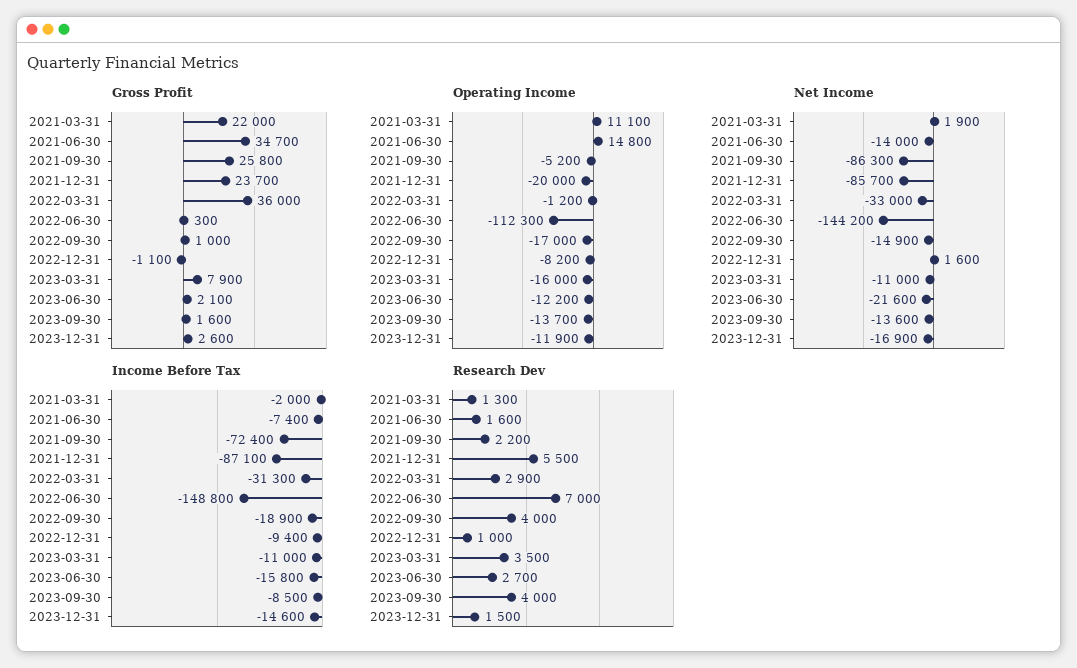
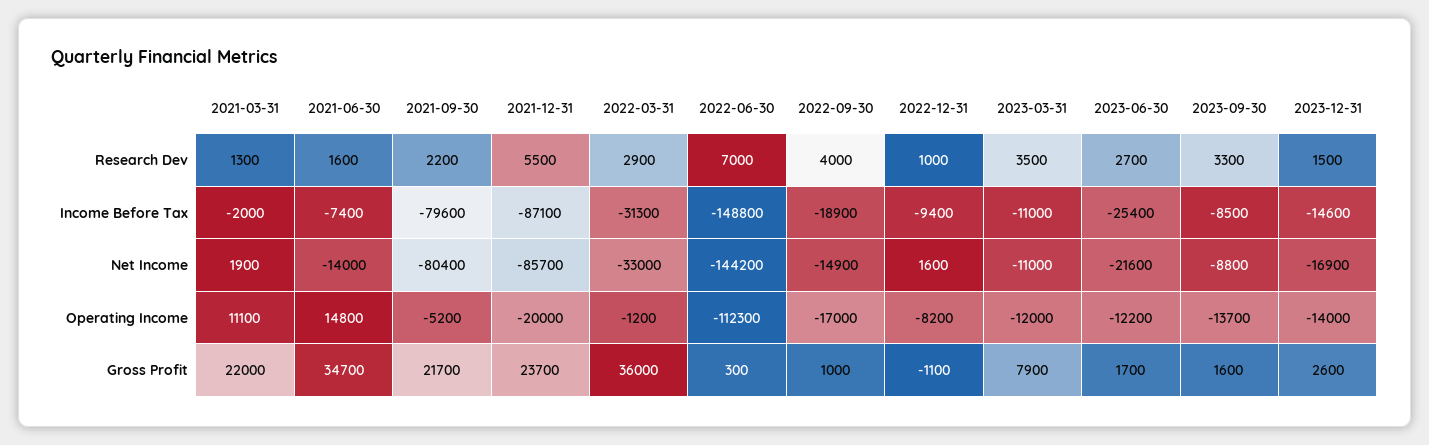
Gross Profit, 2021-09-30: 25800 -> 21700
Gross Profit, 2023-06-30: 2100 -> 1700
Operating Income, 2023-03-31: -16000 -> -12000
Operating Income, 2023-12-31: -11900 -> -14000
Net Income, 2021-09-30: -86300 -> -80400
Net Income, 2023-09-30: -13600 -> -8800
Income Before Tax, 2021-09-30: -72400 -> -79600
Income Before Tax, 2023-06-30: -15800 -> -25400
Research Dev, 2023-09-30: 4000 -> 3300

